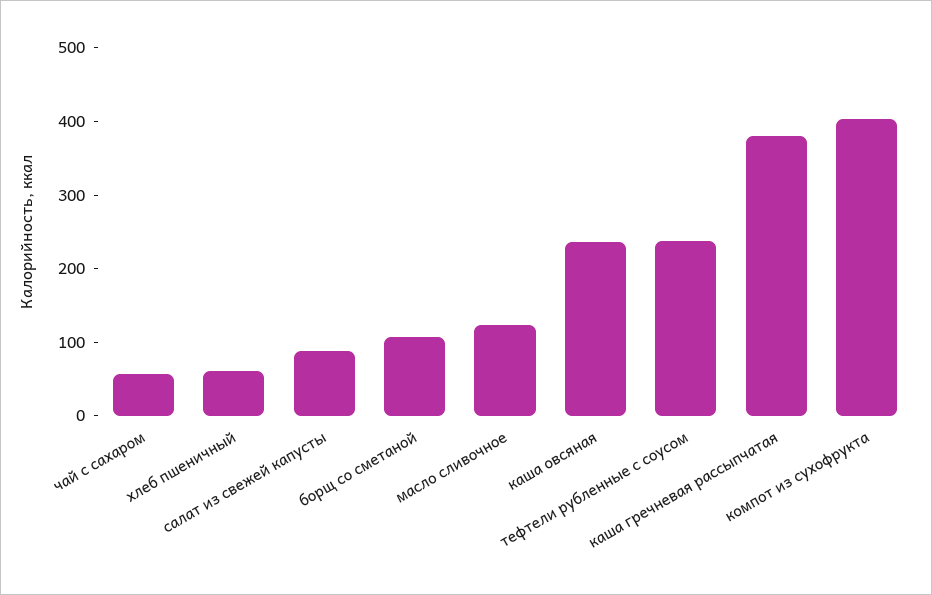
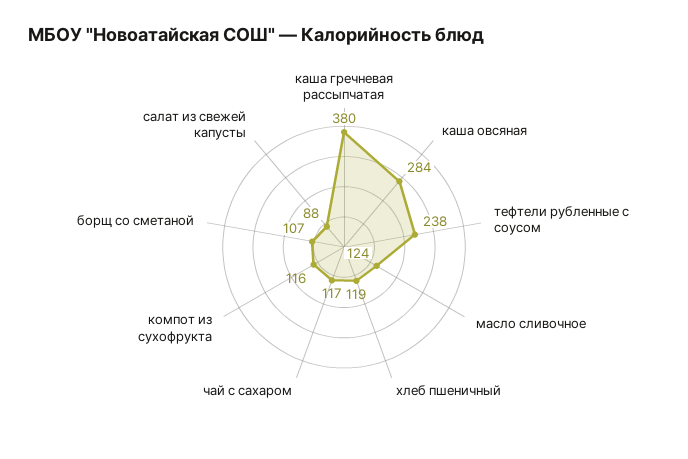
чай с сахаром: 60 -> 117
хлеб пшеничный: 60 -> 119
каша овсяная: 240 -> 284
компот из сухофрукта: 400 -> 116

